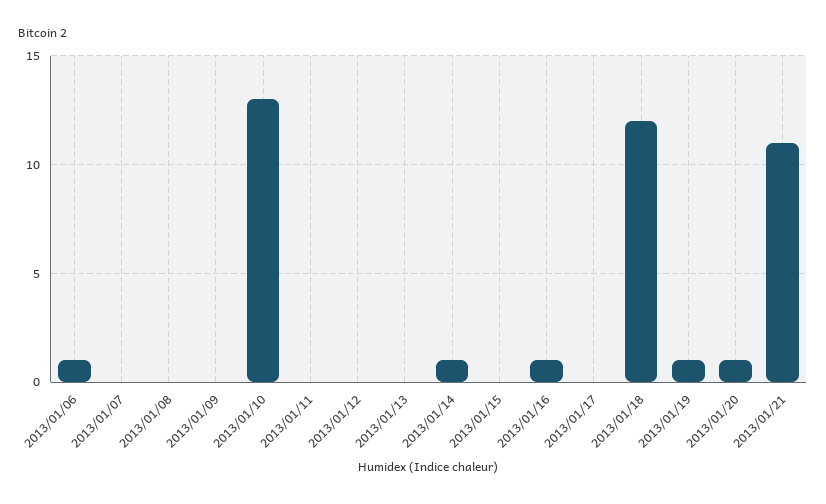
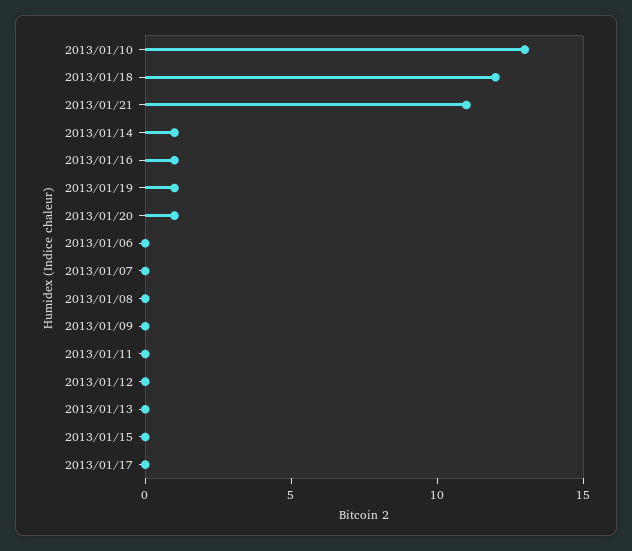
2013/01/06: 1 -> 0

